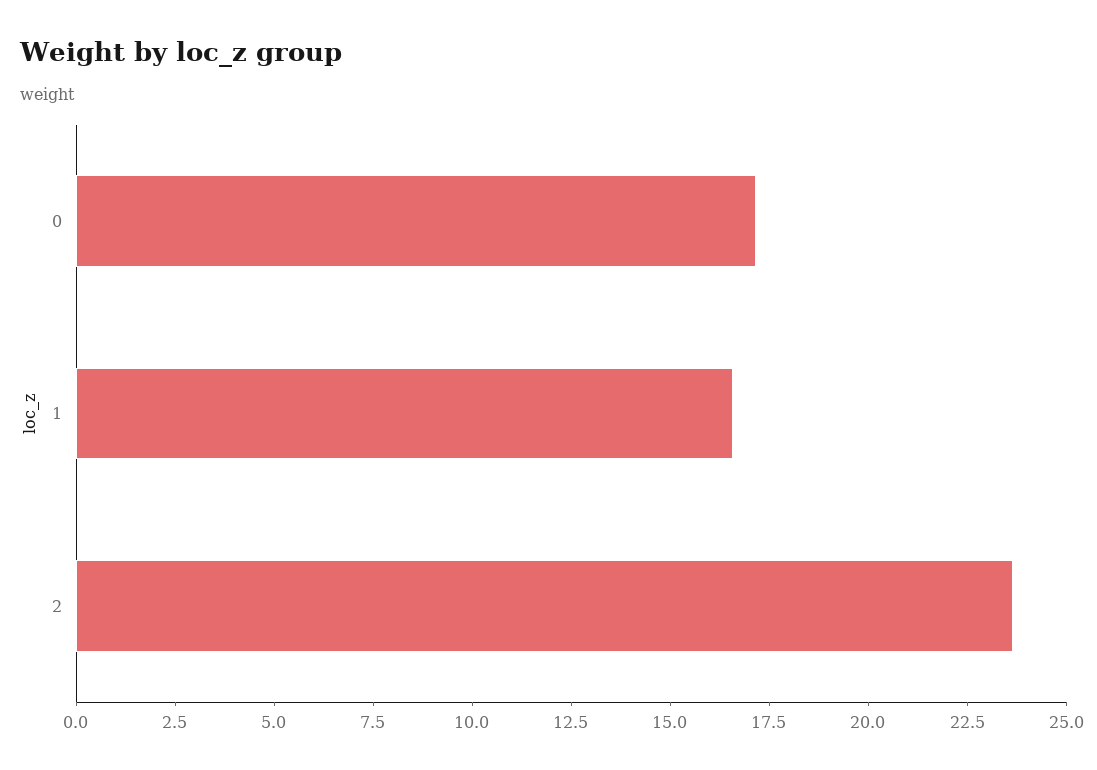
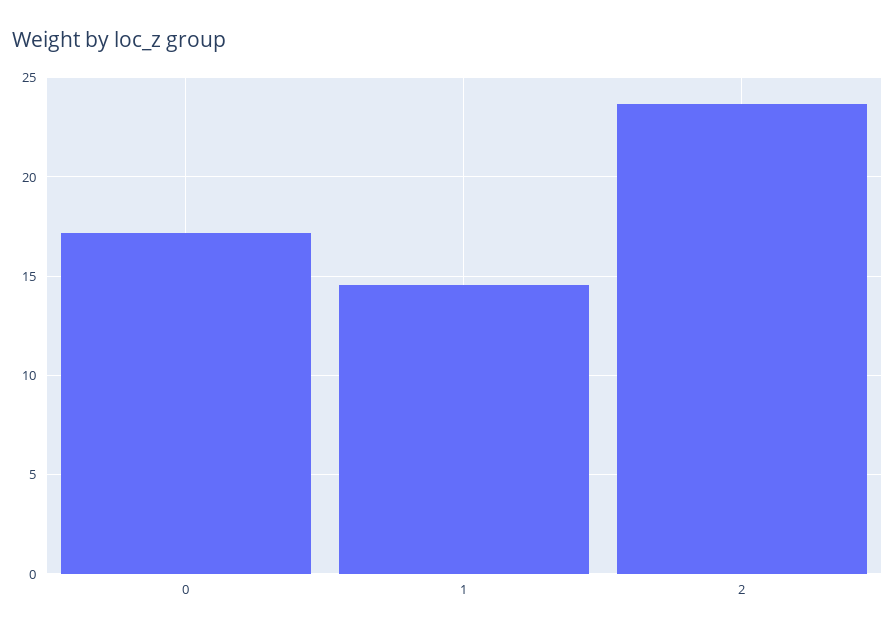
1: 16.5 -> 14.5

